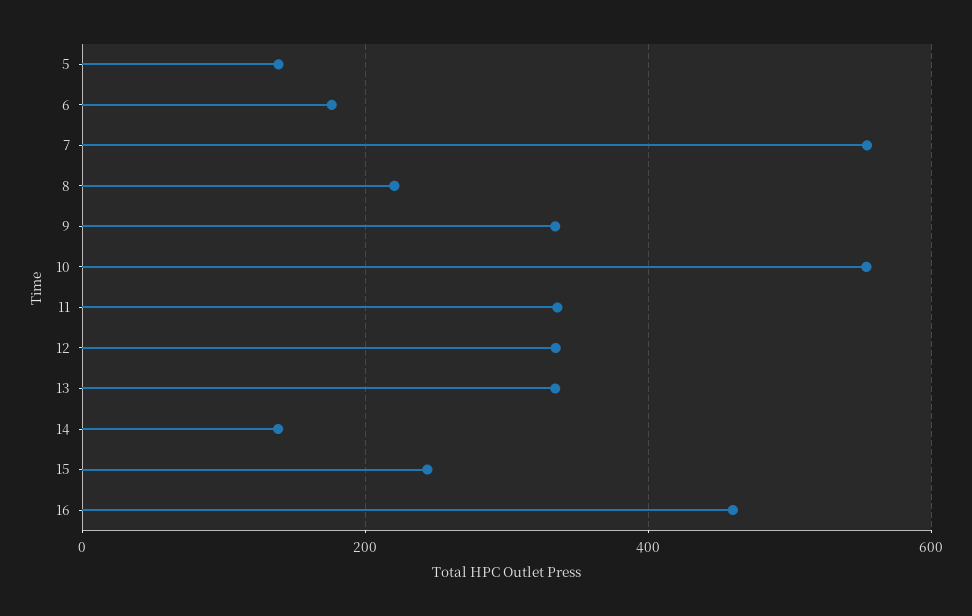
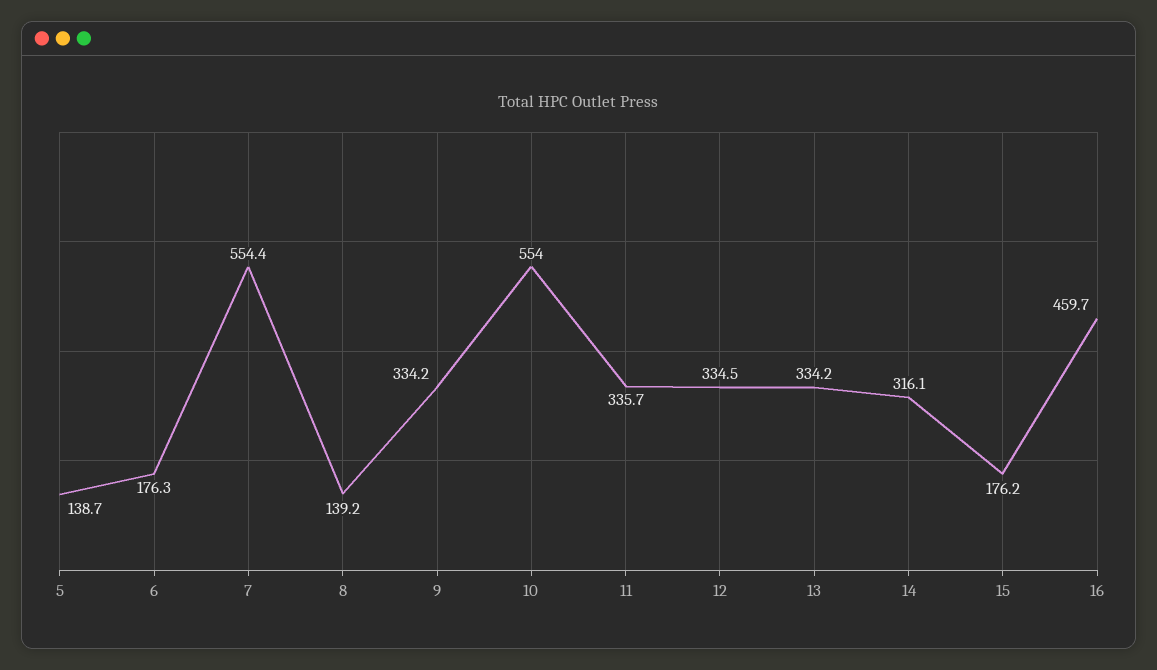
8: 220 -> 139.2
14: 140 -> 316.1
15: 240 -> 176.2

